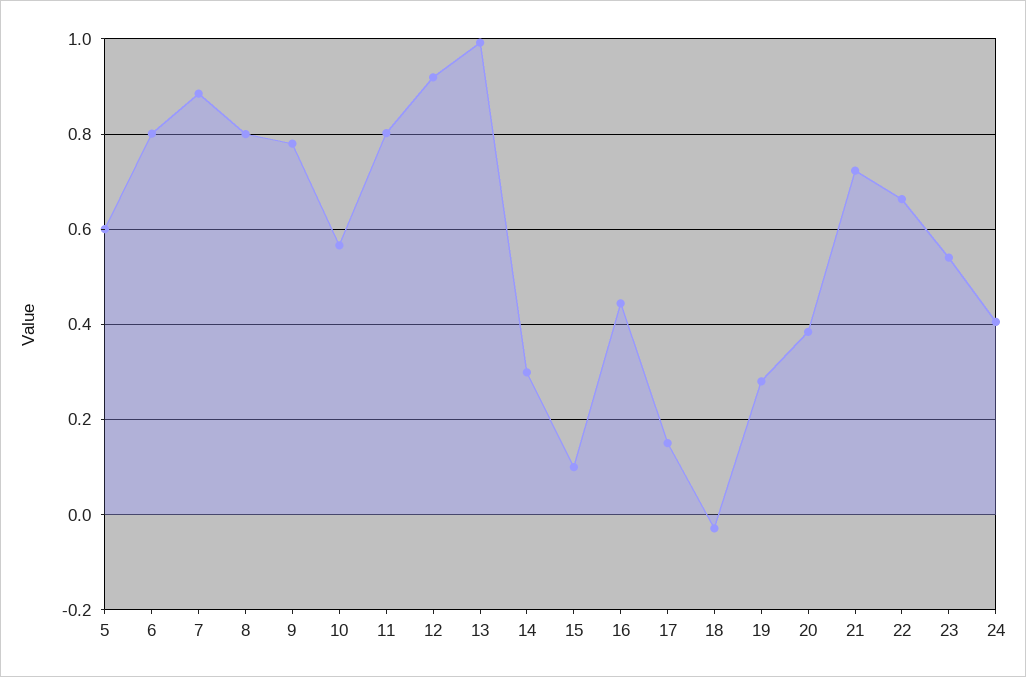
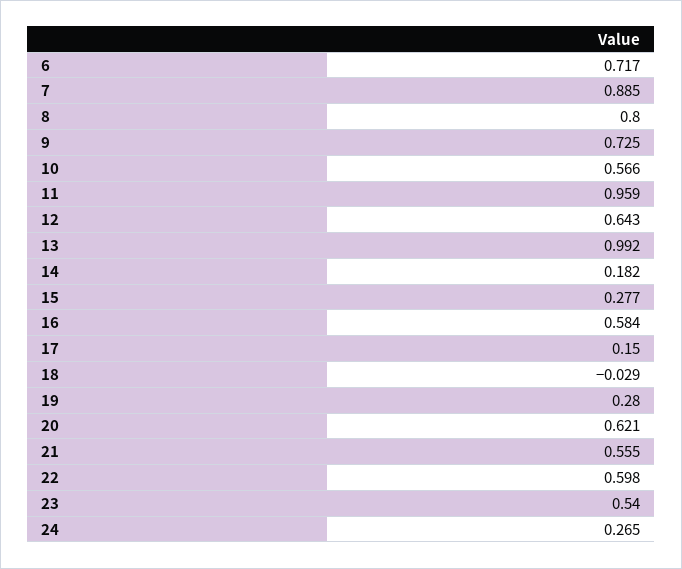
5: 0.6 -> none
6: 0.8 -> 0.717
9: 0.78 -> 0.725
11: 0.8 -> 0.959
12: 0.92 -> 0.643
14: 0.3 -> 0.182
15: 0.1 -> 0.277
16: 0.44 -> 0.584
20: 0.38 -> 0.621
21: 0.72 -> 0.555
22: 0.66 -> 0.598
24: 0.4 -> 0.265

